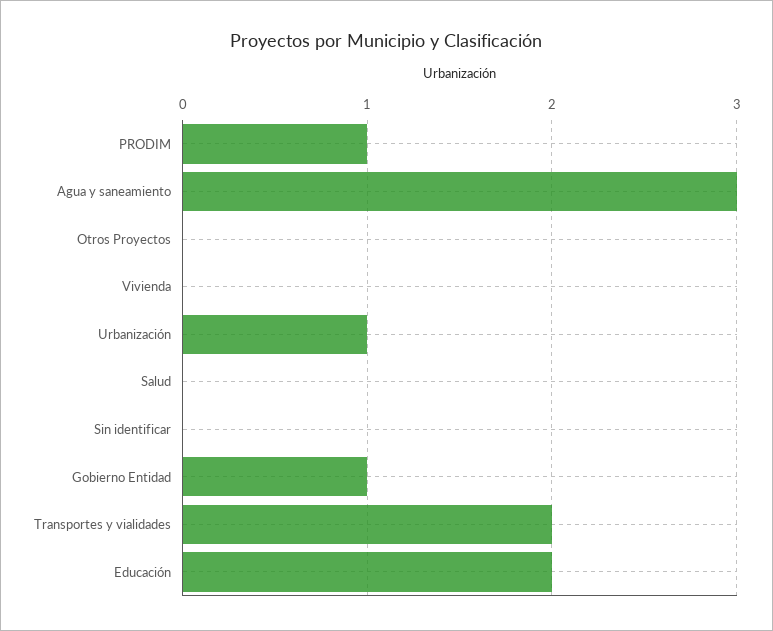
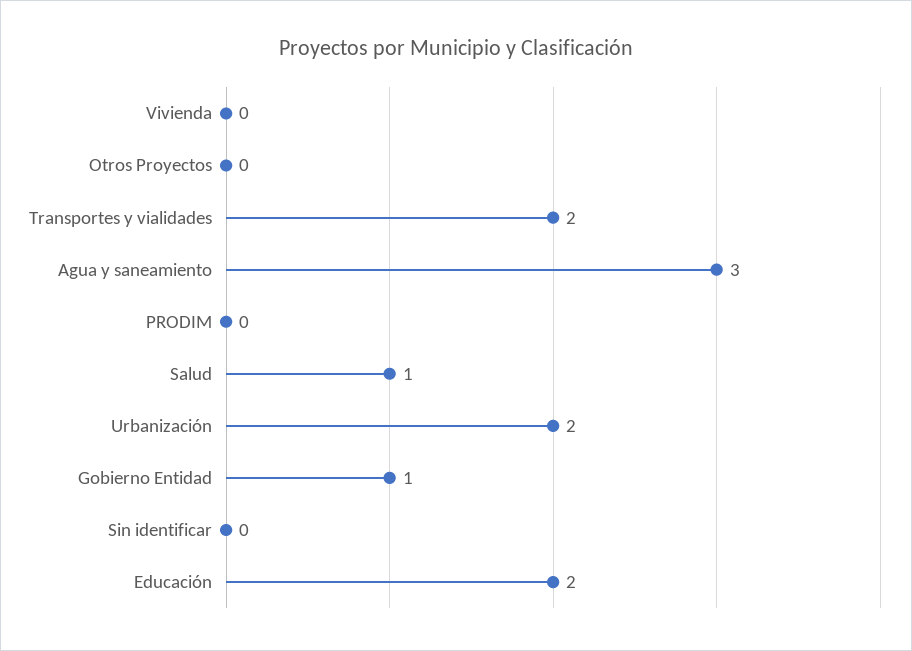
PRODIM: 1 -> 0
Urbanización: 1 -> 2
Salud: 0 -> 1

